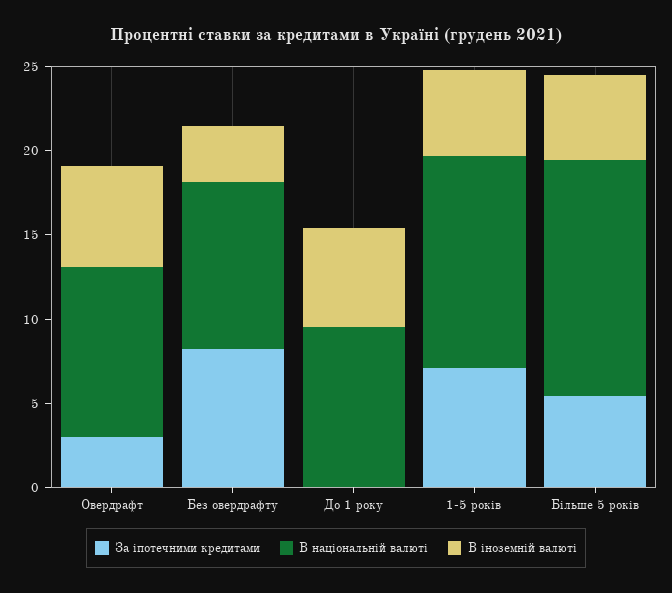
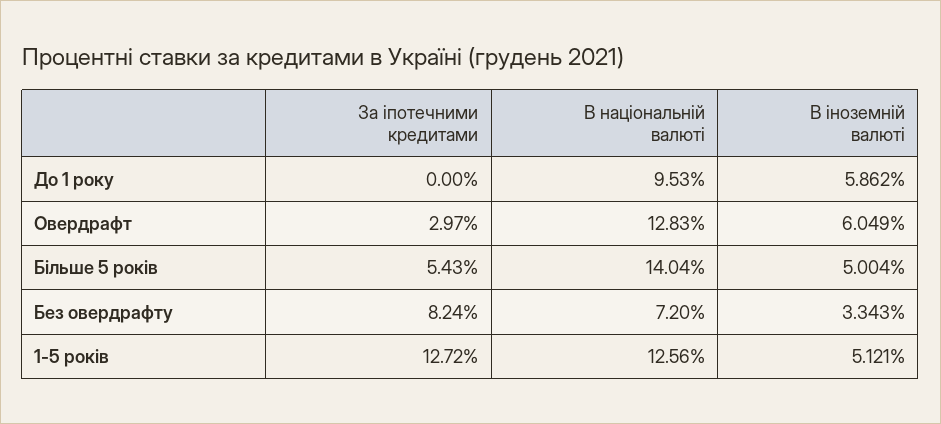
В національній валюті, Овердрафт: 10 -> 12.83
В національній валюті, Без овердрафту: 10 -> 7.2
За іпотечними кредитами, 1-5 років: 7 -> 12.72

